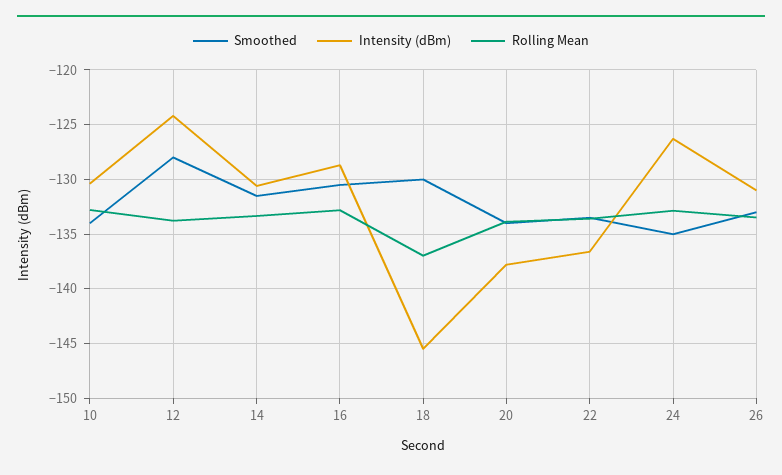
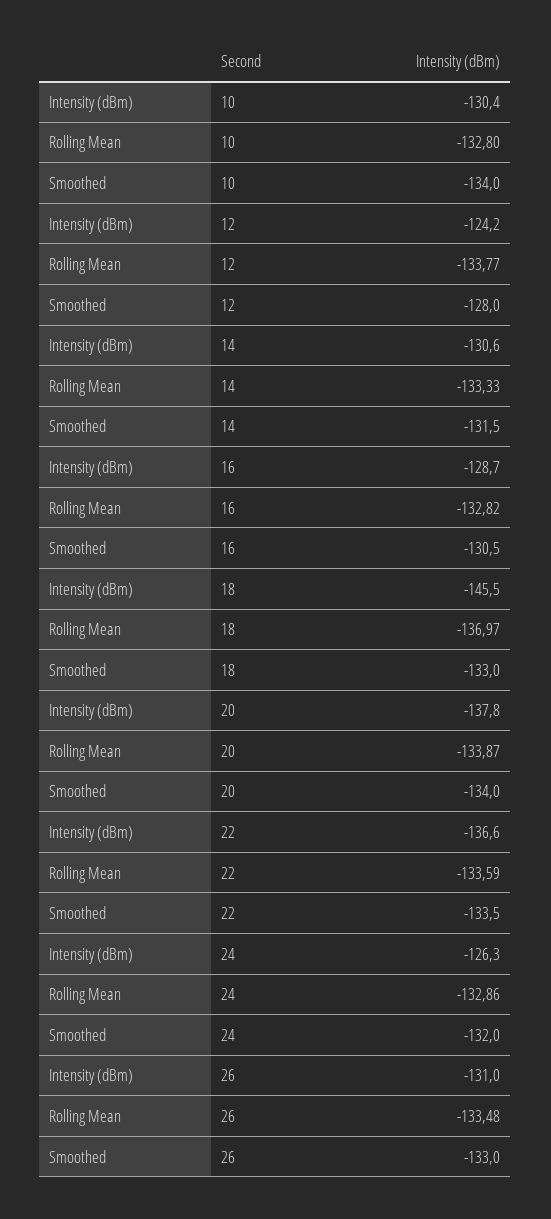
Smoothed, 18: -130 -> -133
Smoothed, 24: -135 -> -132

